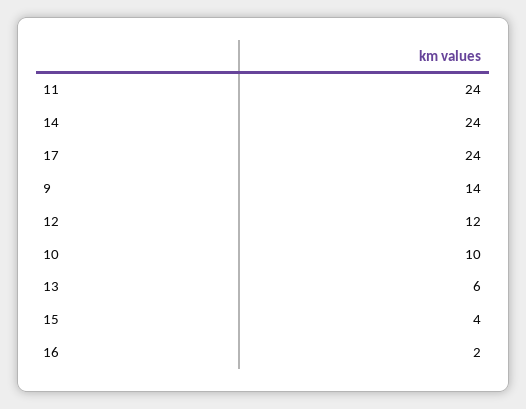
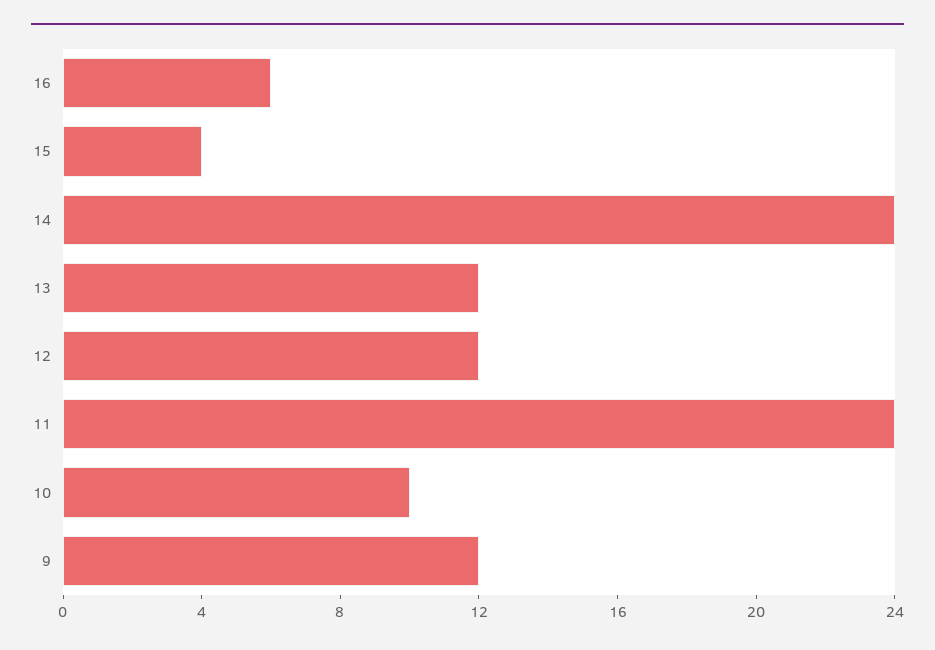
17: 24 -> none
9: 14 -> 12
13: 6 -> 12
16: 2 -> 6

